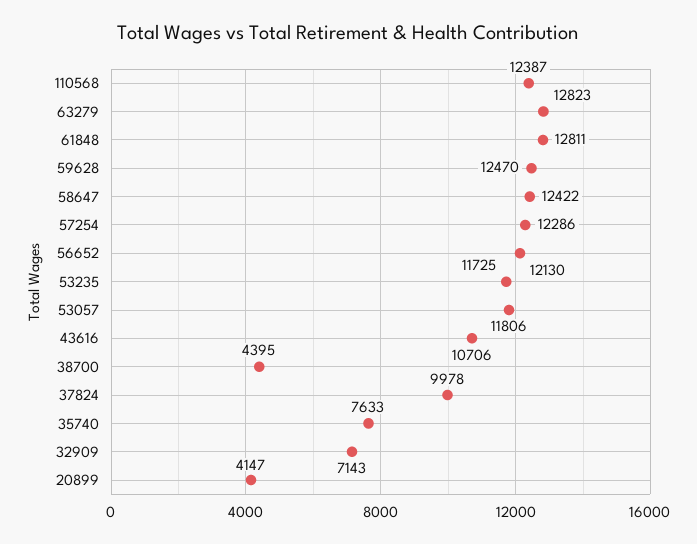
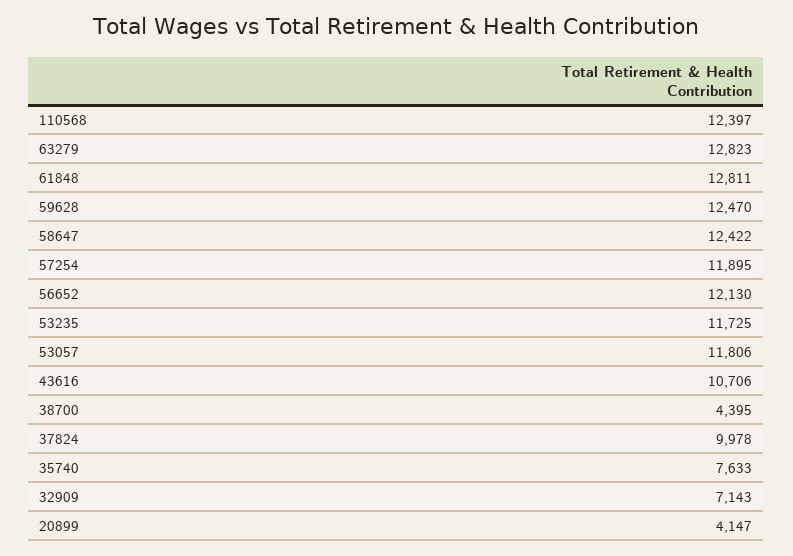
110568: 12387 -> 12397
57254: 12286 -> 11895

